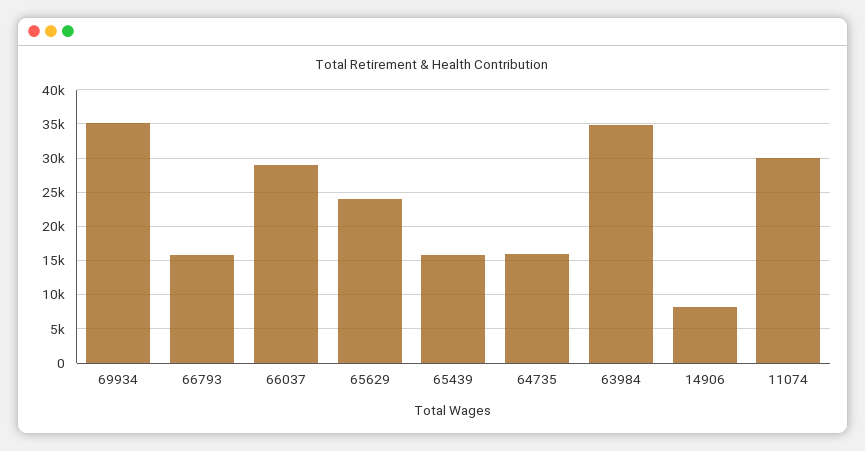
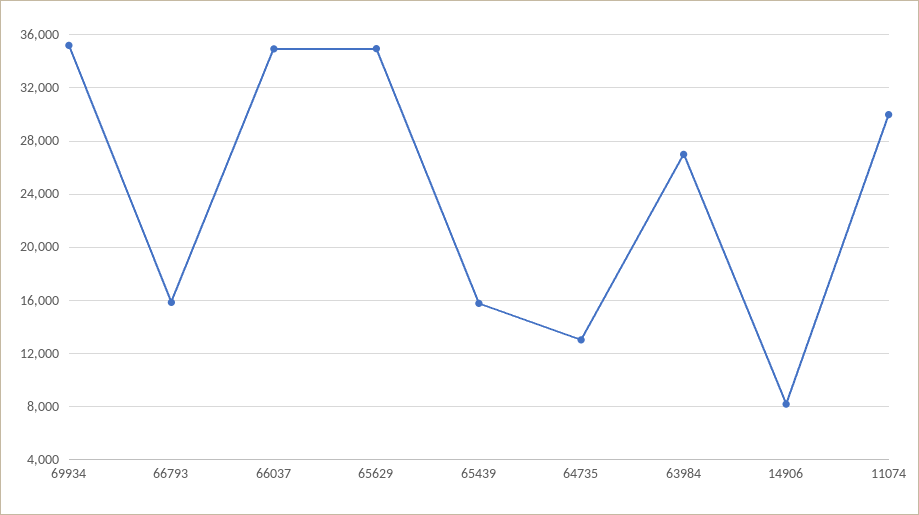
66037: 29000 -> 35000
65629: 24000 -> 35000
64735: 16000 -> 13000
63984: 35000 -> 27000

